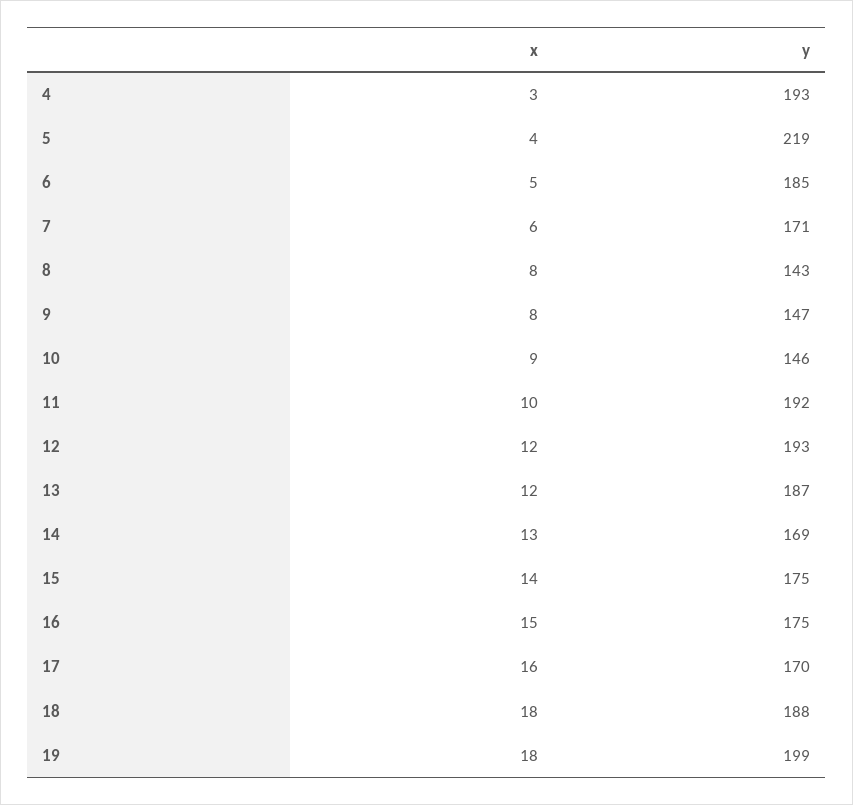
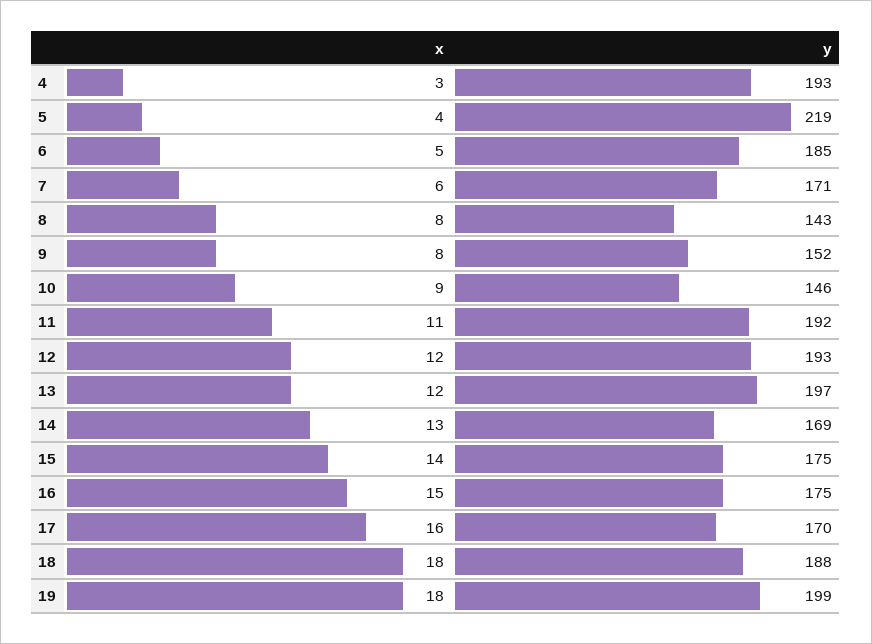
y, 9: 147 -> 152
x, 11: 10 -> 11
y, 13: 187 -> 197

